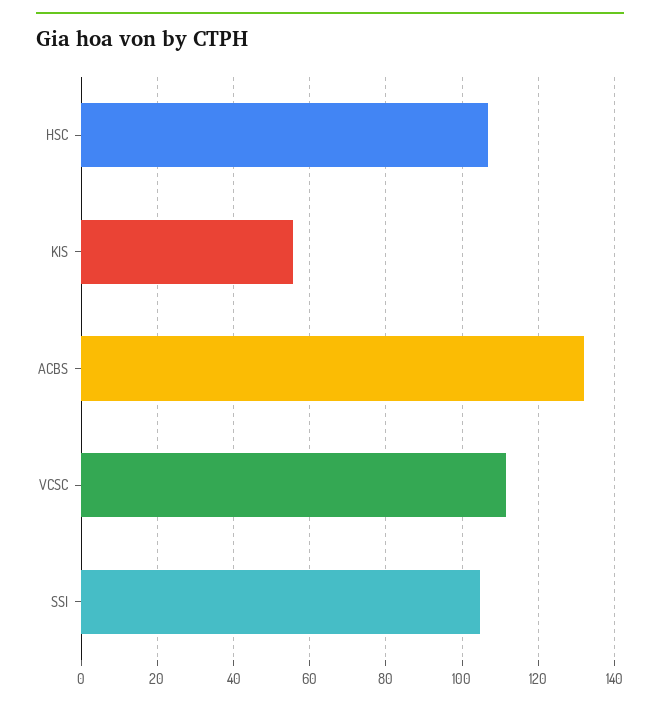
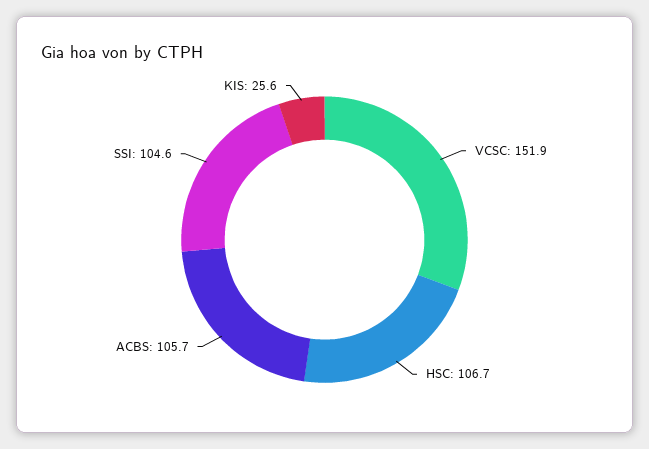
KIS: 56 -> 25.6
ACBS: 132 -> 105.7
VCSC: 112 -> 151.9

